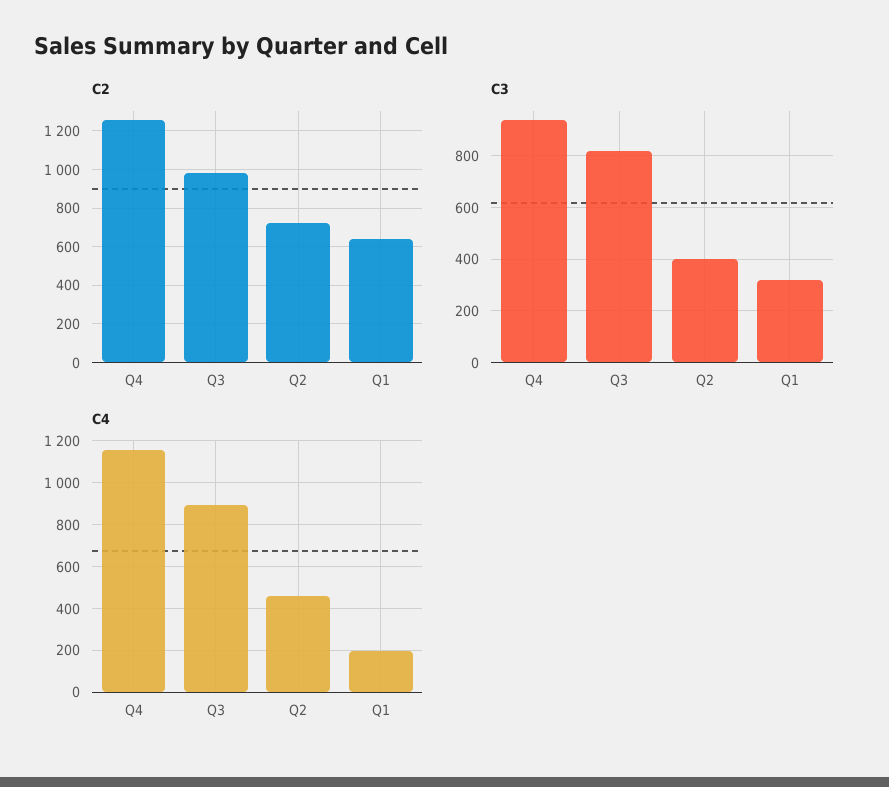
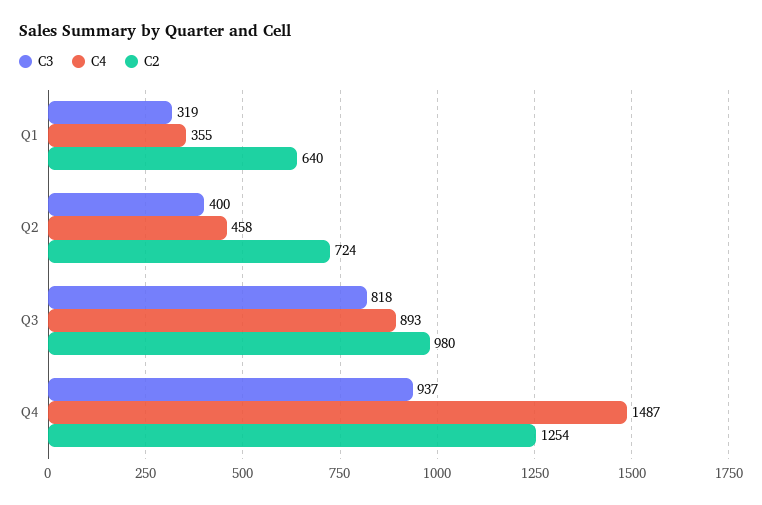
C4, Q4: 1150 -> 1487
C4, Q1: 200 -> 355

